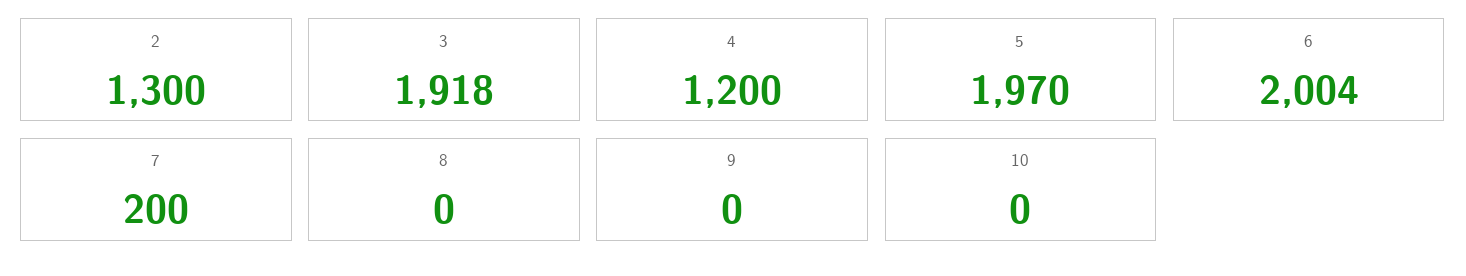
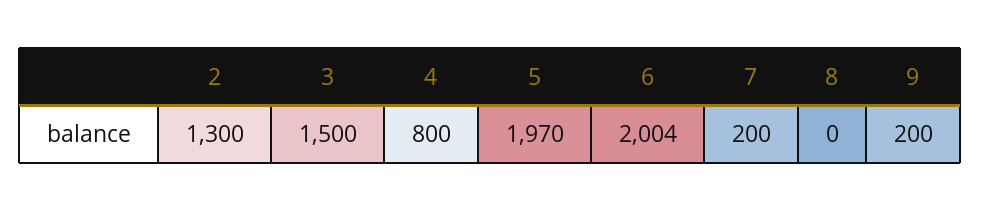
3: 1918 -> 1500
4: 1200 -> 800
9: 0 -> 200
10: 0 -> none

